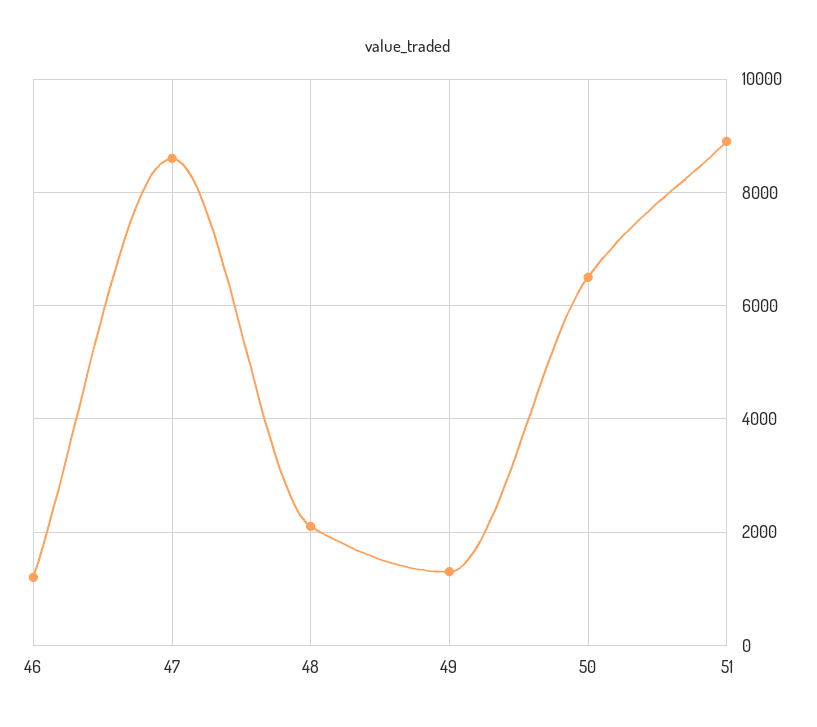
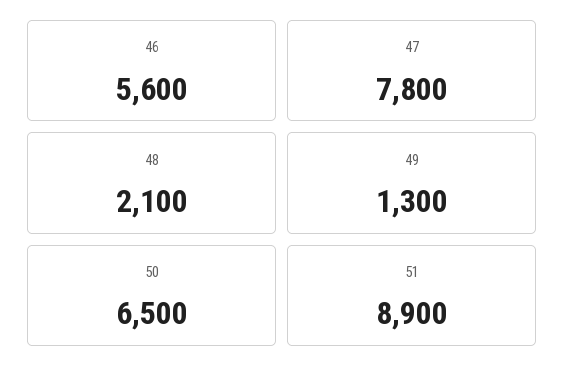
46: 1200 -> 5600
47: 8600 -> 7800

